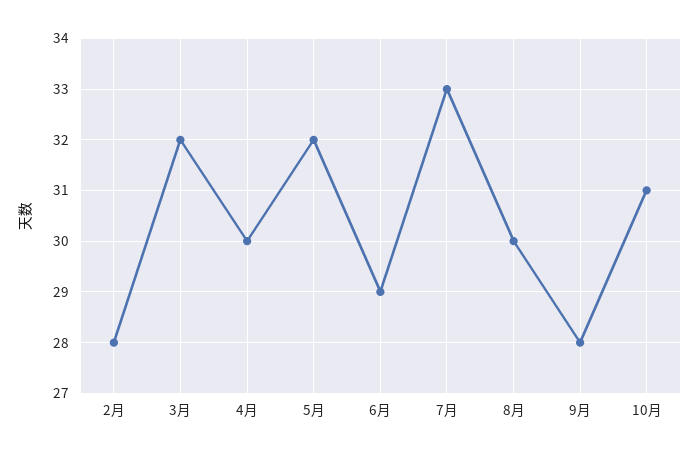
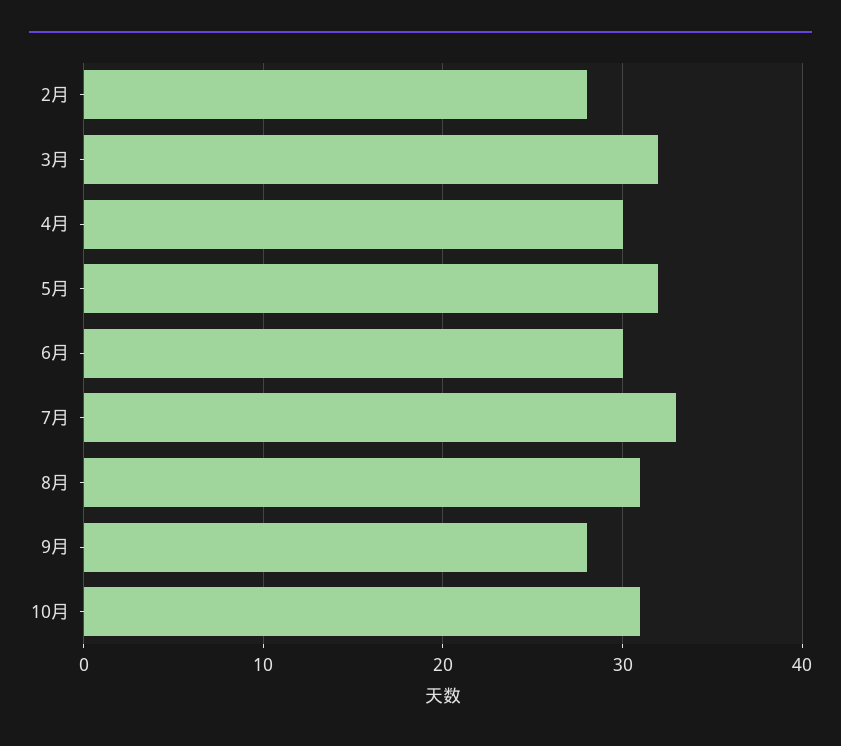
6月: 29 -> 30
8月: 30 -> 31

